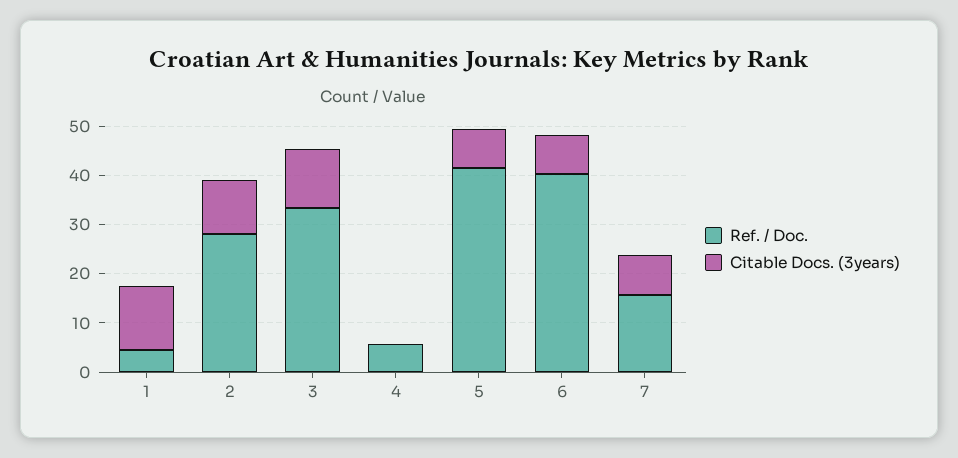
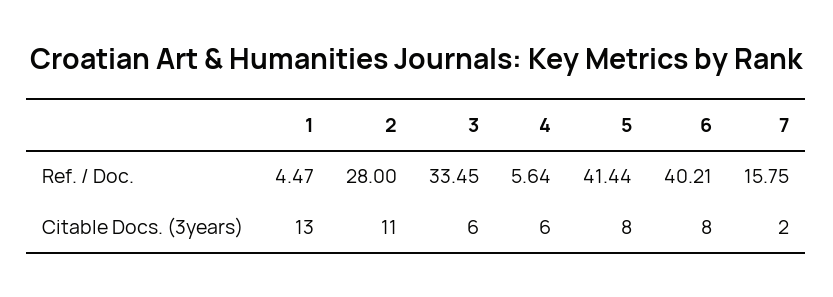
Citable Docs. (3years), 3: 12 -> 6
Citable Docs. (3years), 4: 0 -> 6
Citable Docs. (3years), 7: 8 -> 2

